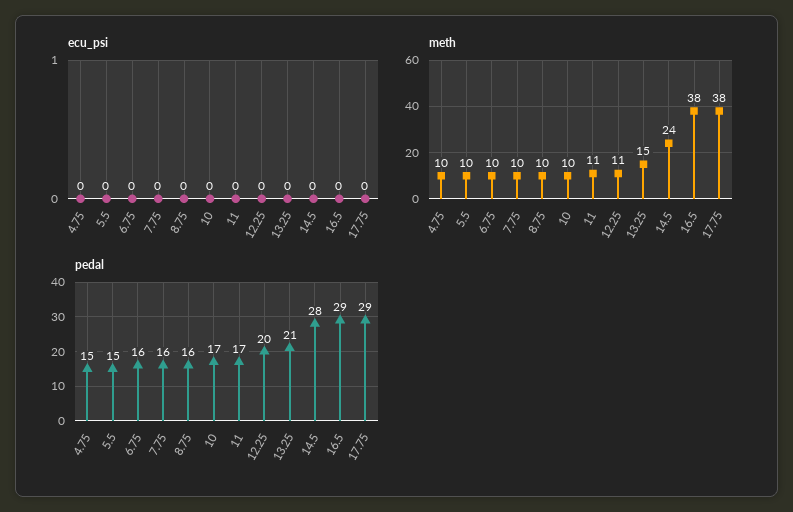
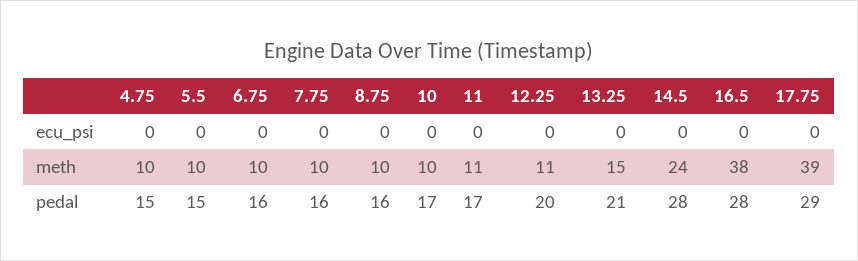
meth, 17.75: 38 -> 39
pedal, 16.5: 29 -> 28

